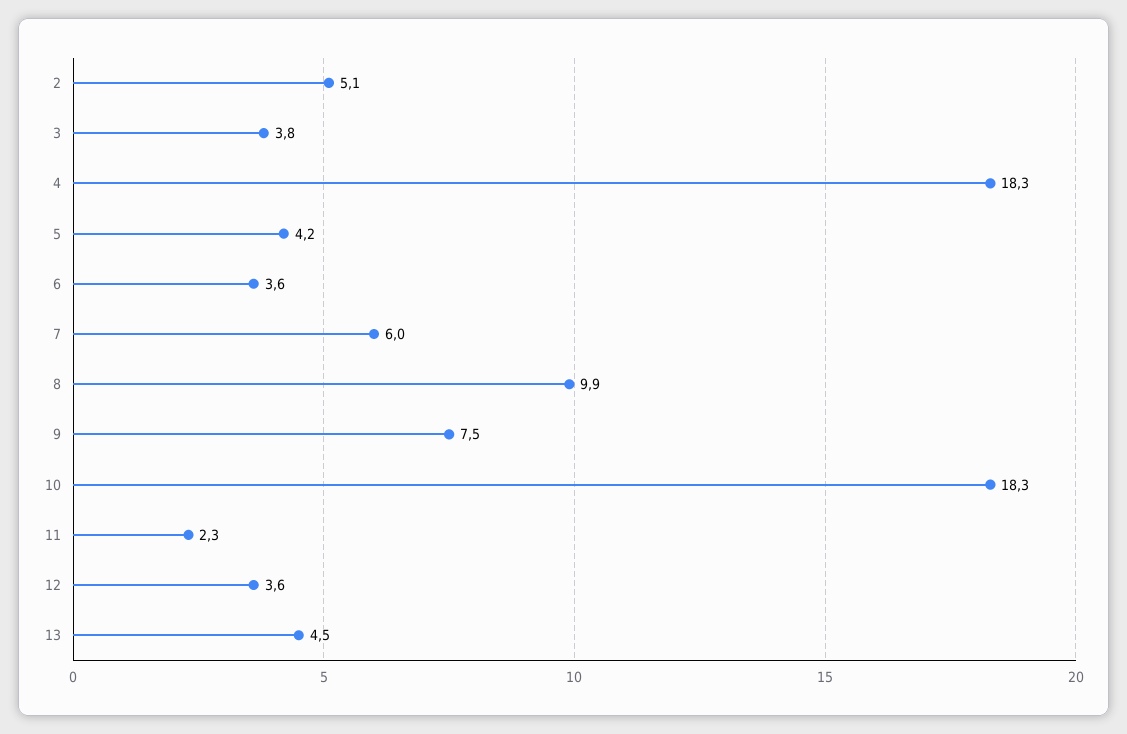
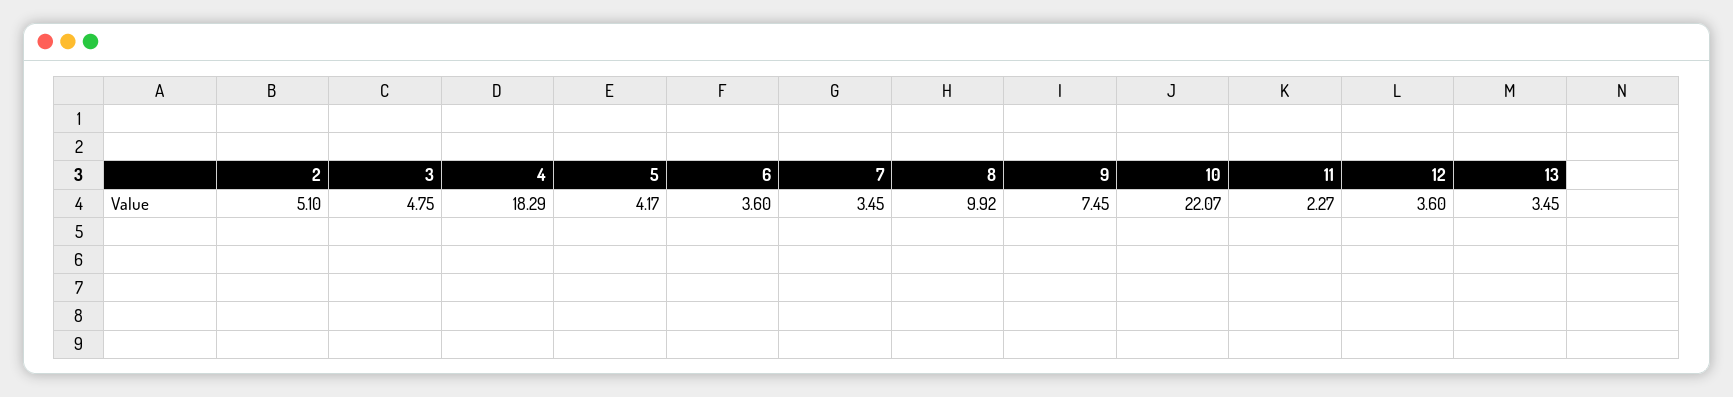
3: 3.8 -> 4.75
7: 6 -> 3.45
10: 18.3 -> 22.07
13: 4.5 -> 3.45

